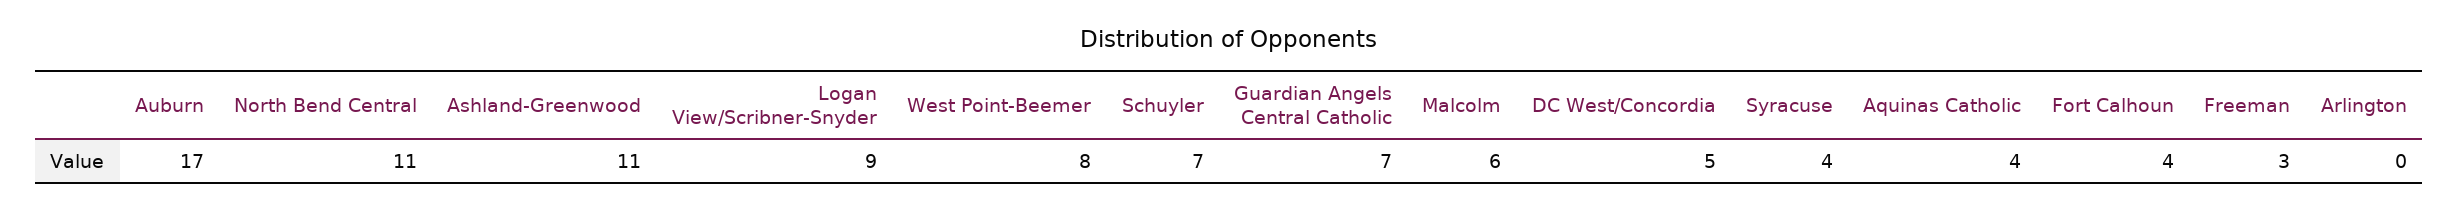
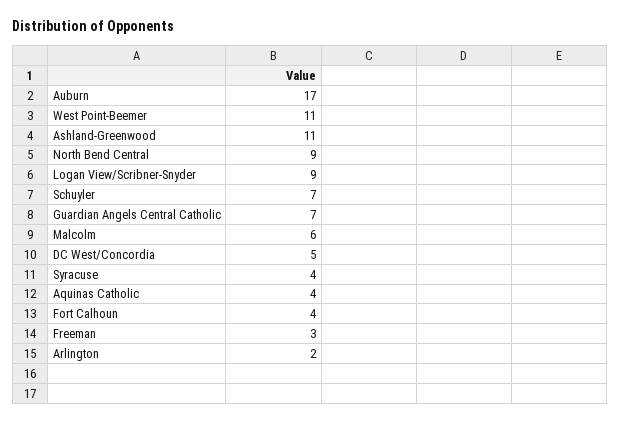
North Bend Central: 11 -> 9
West Point-Beemer: 8 -> 11
Arlington: 0 -> 2

